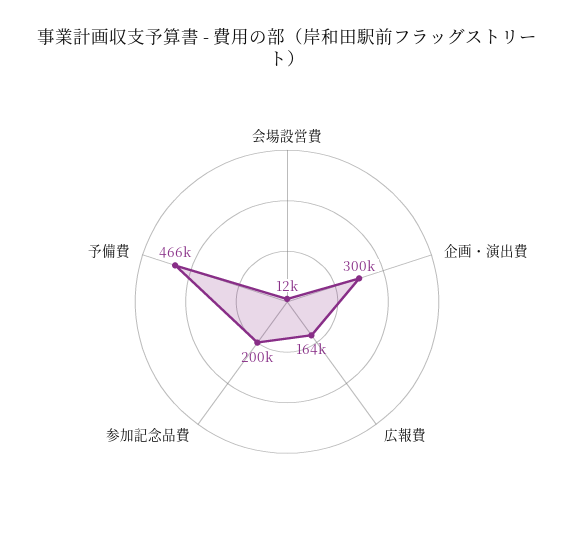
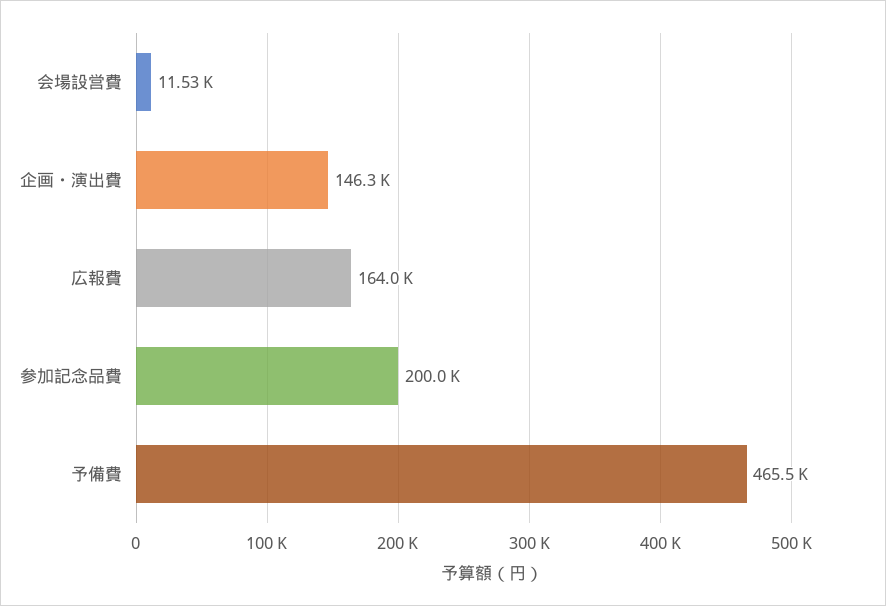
企画・演出費: 300000 -> 146300

